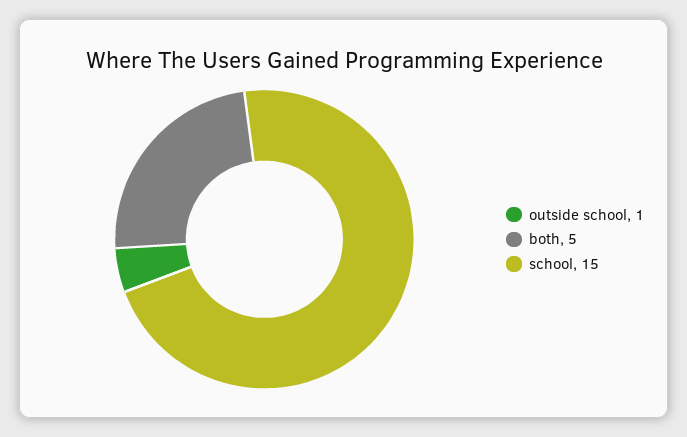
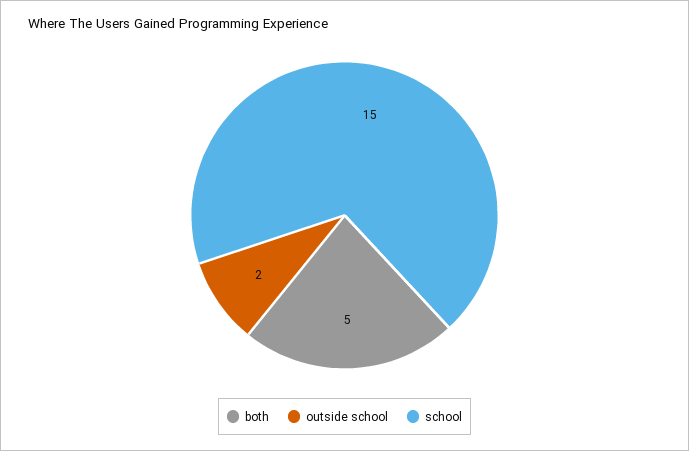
outside school: 1 -> 2

